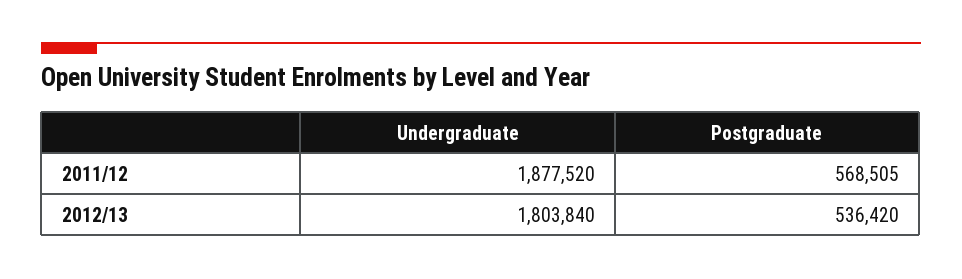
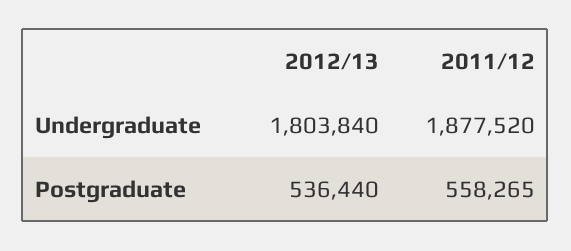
Postgraduate, 2011/12: 568505 -> 558265
Postgraduate, 2012/13: 536420 -> 536440

